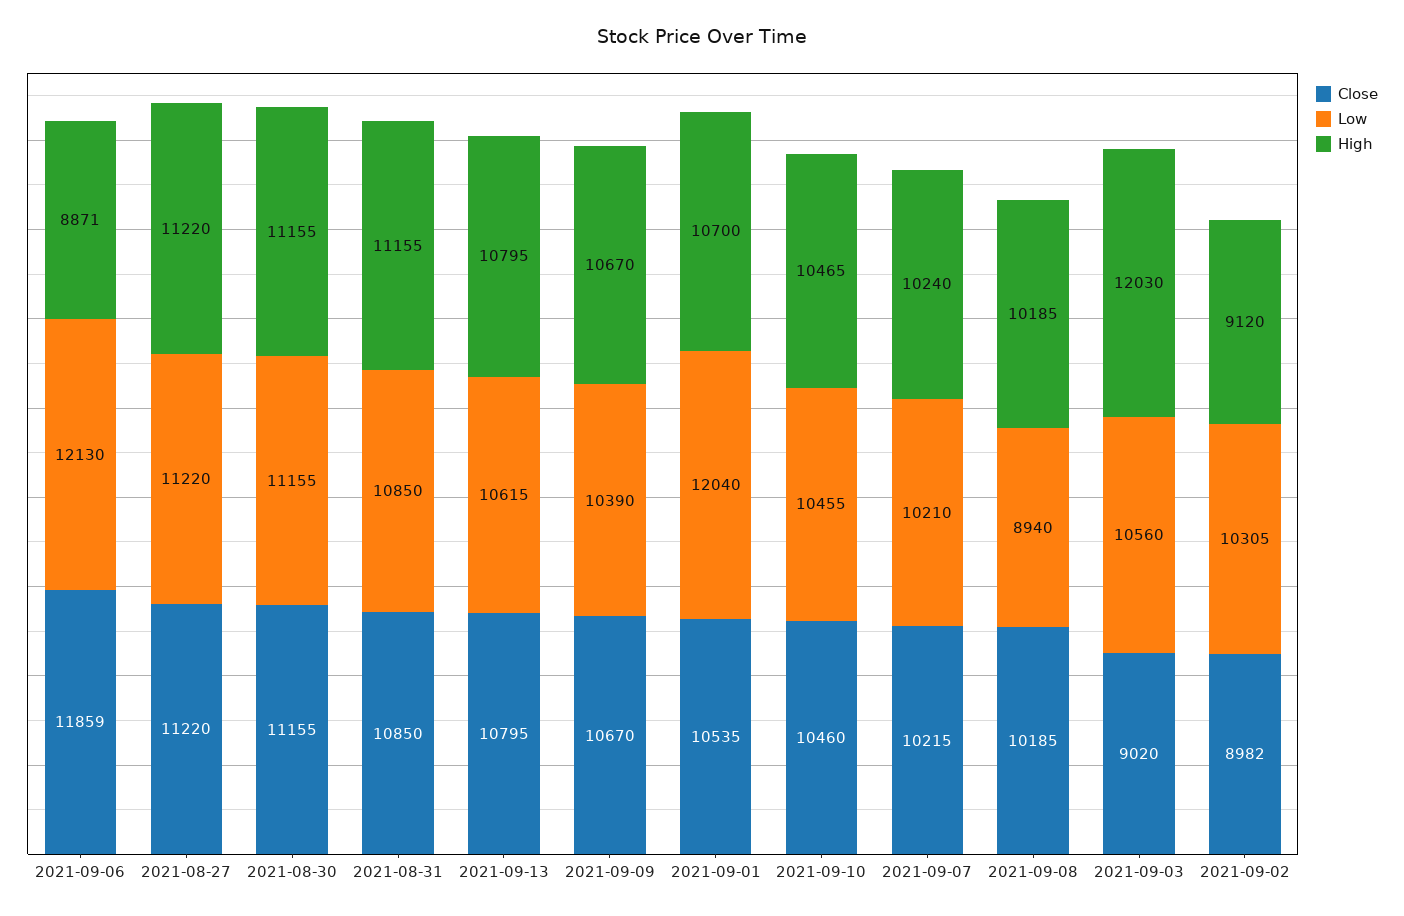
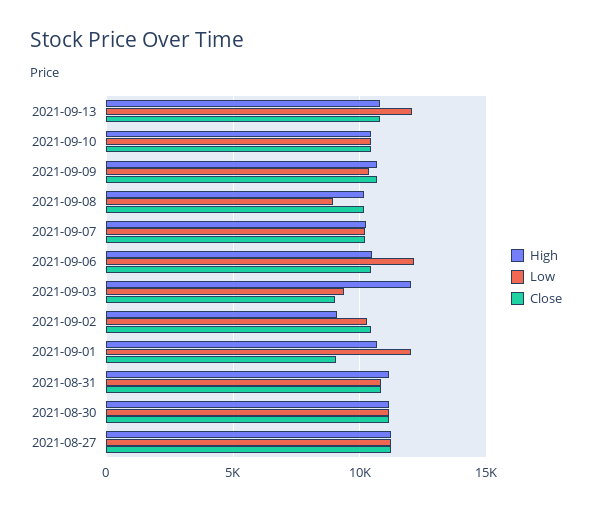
Close, 2021-09-06: 11859 -> 10500
High, 2021-09-06: 8871 -> 10500
Low, 2021-09-13: 10615 -> 12000
Close, 2021-09-01: 10535 -> 9000
Low, 2021-09-03: 10560 -> 9500
Close, 2021-09-02: 8982 -> 10500

